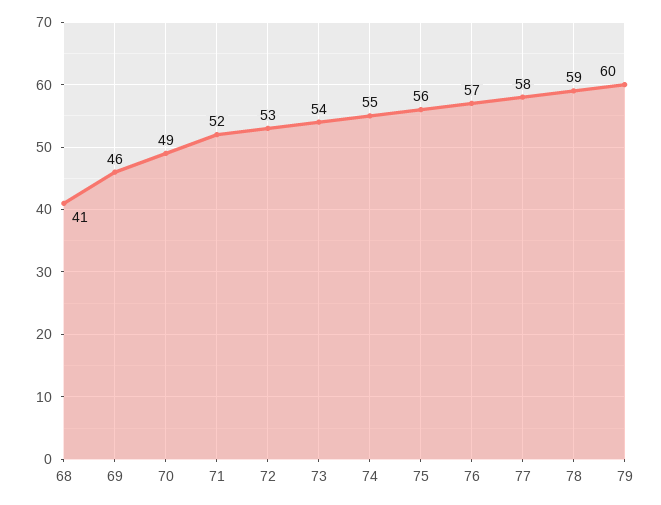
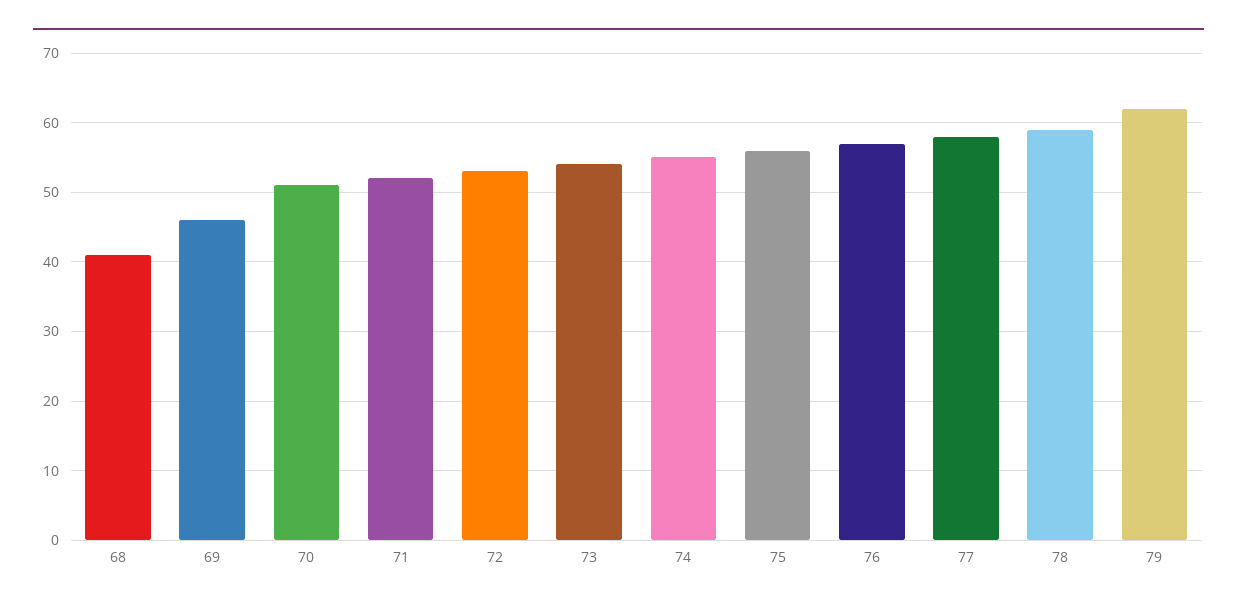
70: 49 -> 51
79: 60 -> 62

